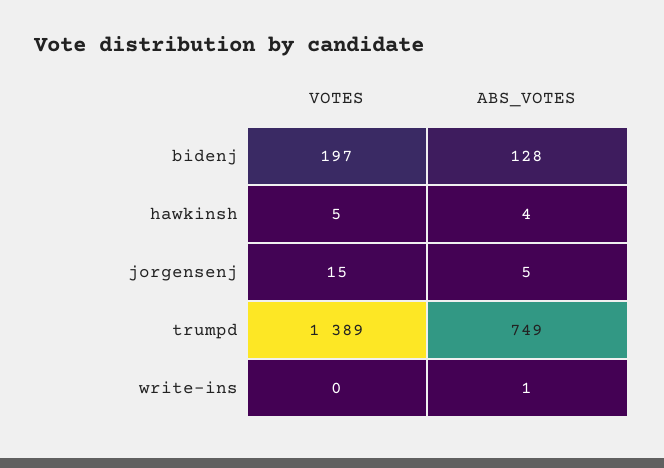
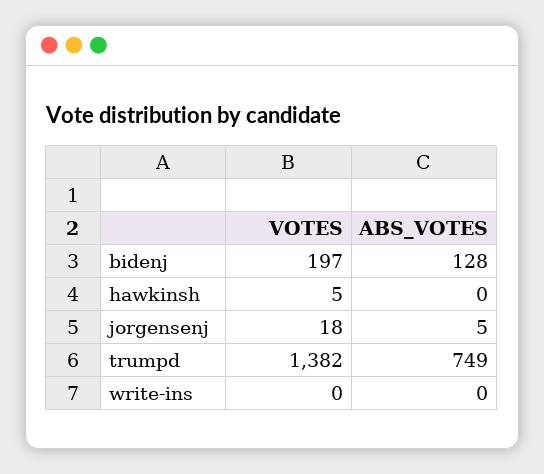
ABS_VOTES, hawkinsh: 4 -> 0
VOTES, jorgensenj: 15 -> 18
VOTES, trumpd: 1389 -> 1382
ABS_VOTES, write-ins: 1 -> 0

